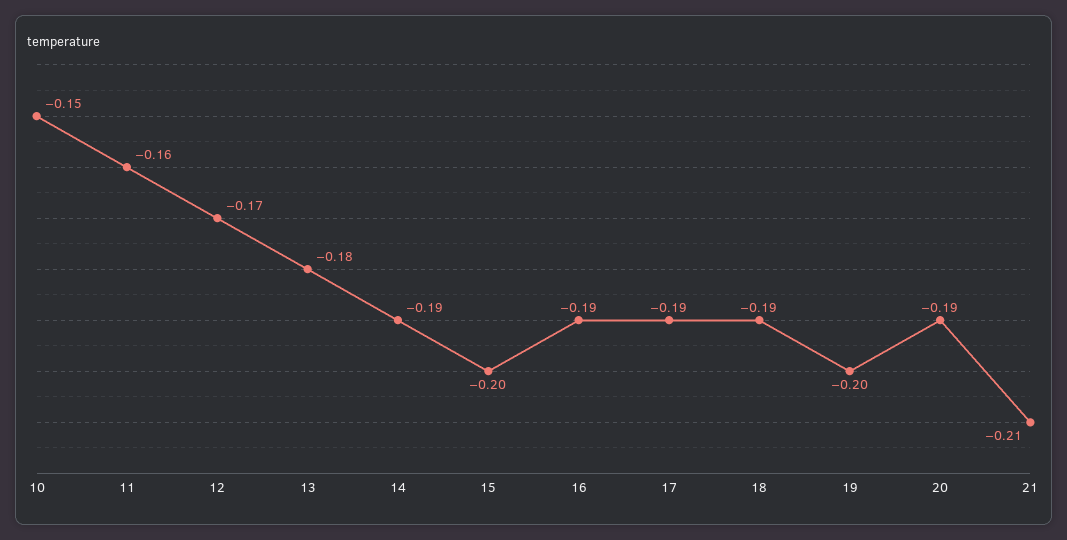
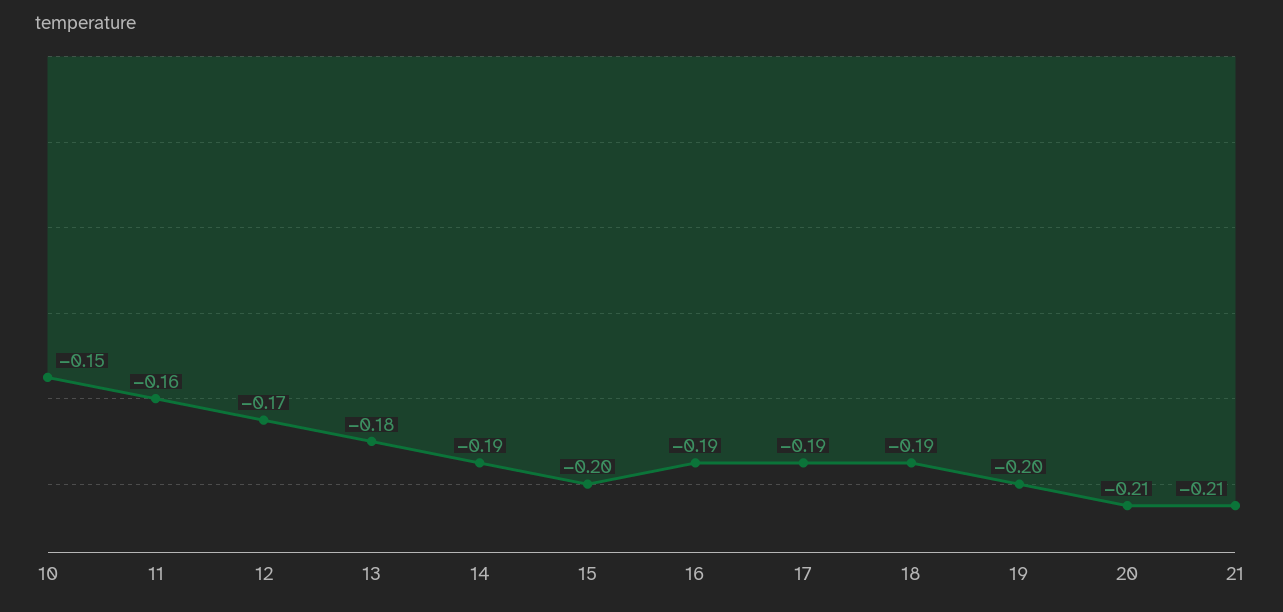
20: -0.19 -> -0.21

